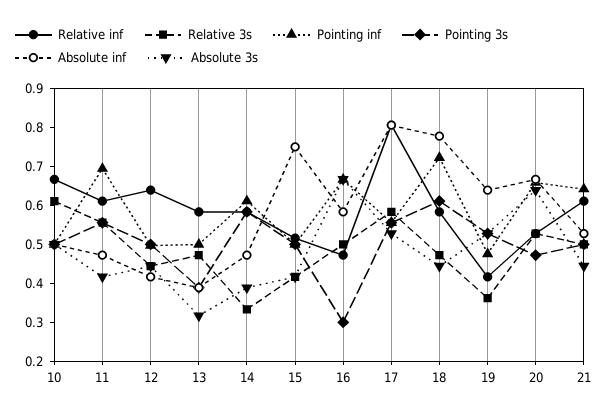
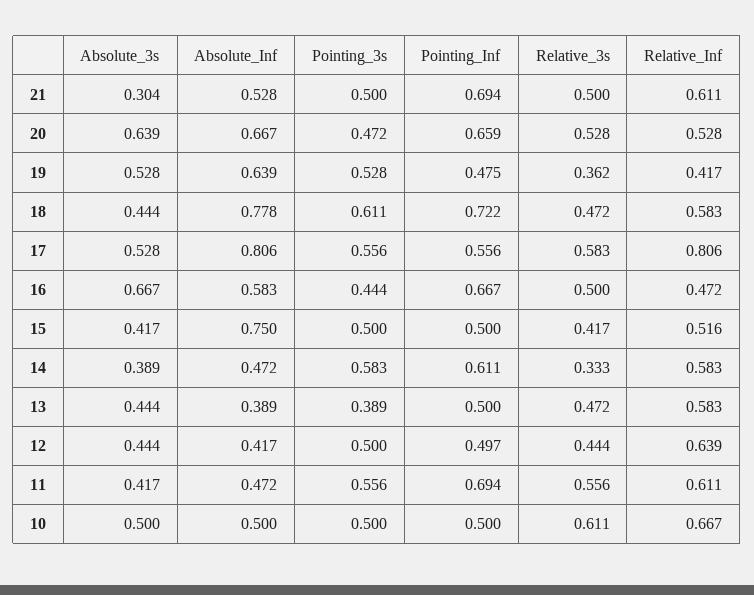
Absolute 3s, 13: 0.325 -> 0.444
Pointing 3s, 16: 0.3 -> 0.444
Pointing inf, 21: 0.65 -> 0.694
Absolute 3s, 21: 0.45 -> 0.304

